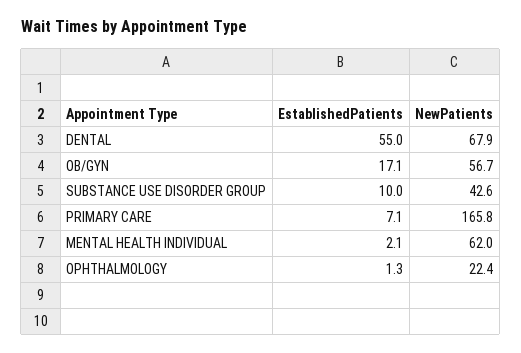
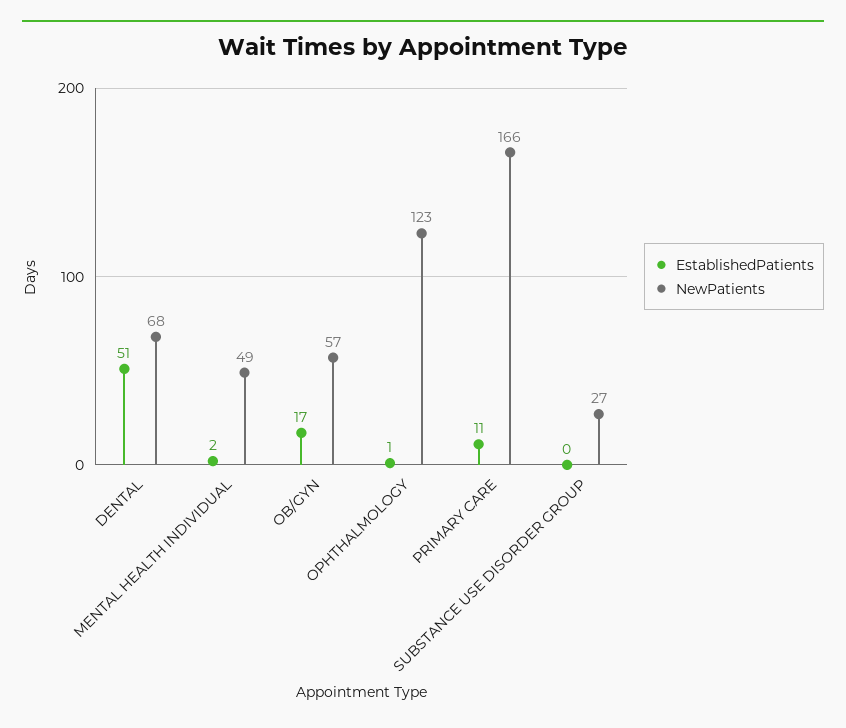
EstablishedPatients, DENTAL: 55 -> 51
EstablishedPatients, SUBSTANCE USE DISORDER GROUP: 10 -> 0
NewPatients, SUBSTANCE USE DISORDER GROUP: 42.6 -> 27
EstablishedPatients, PRIMARY CARE: 7.1 -> 11
NewPatients, MENTAL HEALTH INDIVIDUAL: 62 -> 49
NewPatients, OPHTHALMOLOGY: 22.4 -> 123

